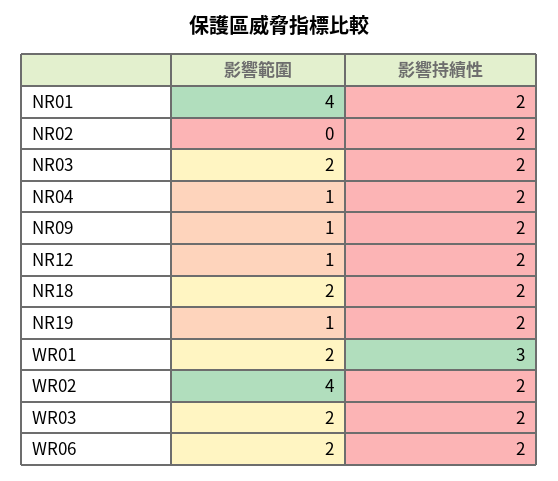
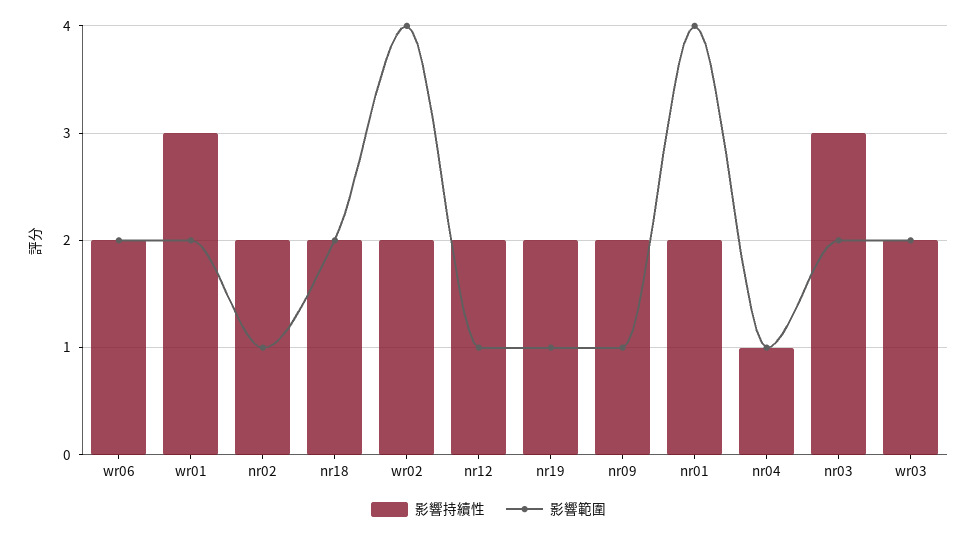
影響範圍, NR02: 0 -> 1
影響持續性, NR03: 2 -> 3
影響持續性, NR04: 2 -> 1

